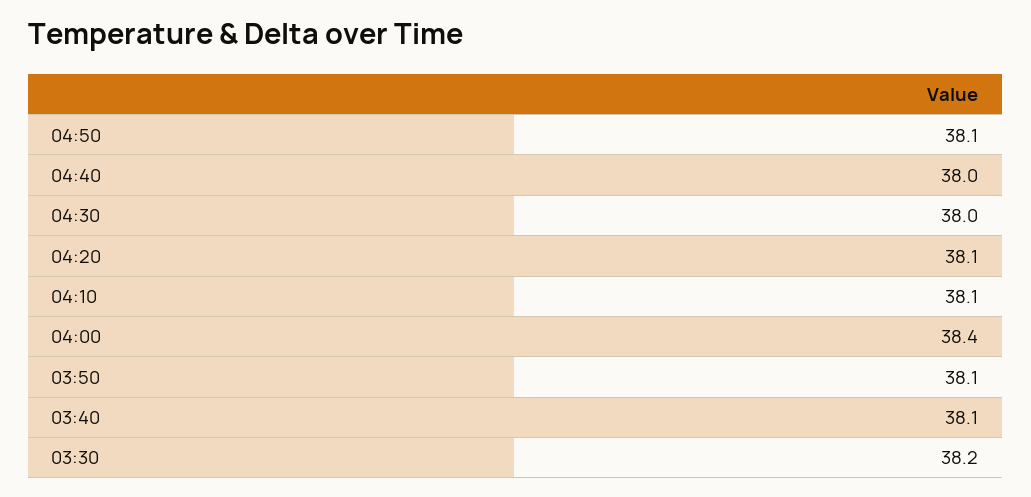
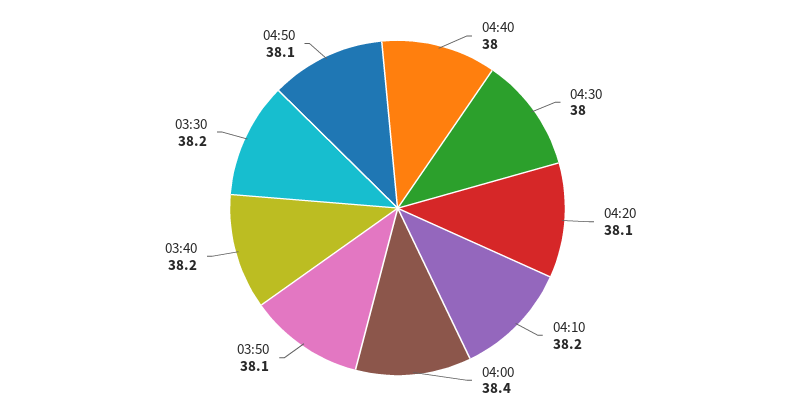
04:10: 38.1 -> 38.2
03:40: 38.1 -> 38.2

